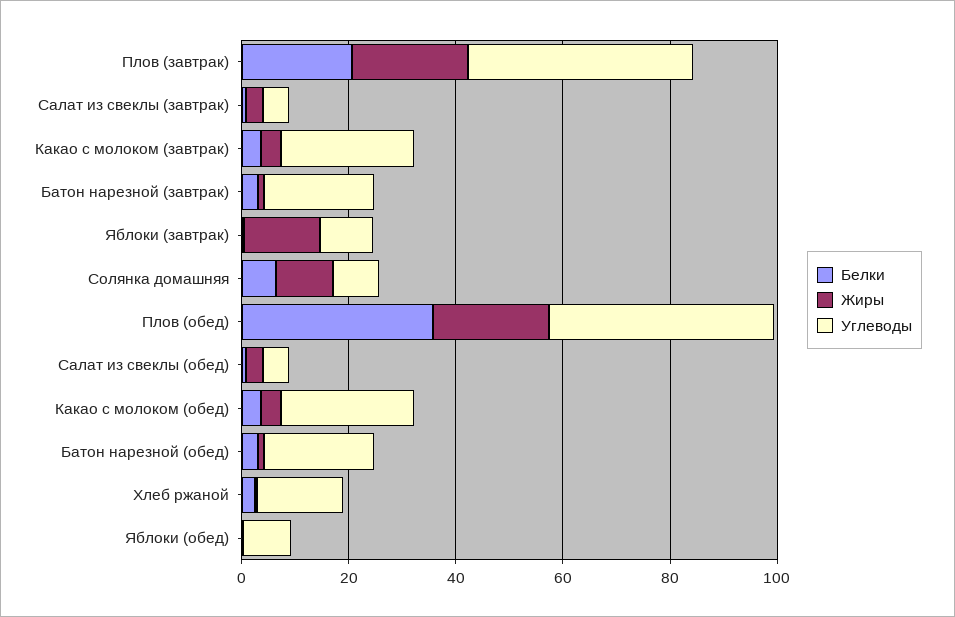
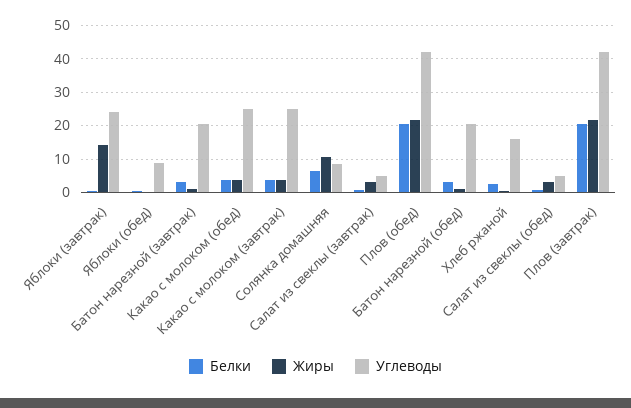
Углеводы, Яблоки (завтрак): 10 -> 24
Белки, Плов (обед): 35 -> 20

